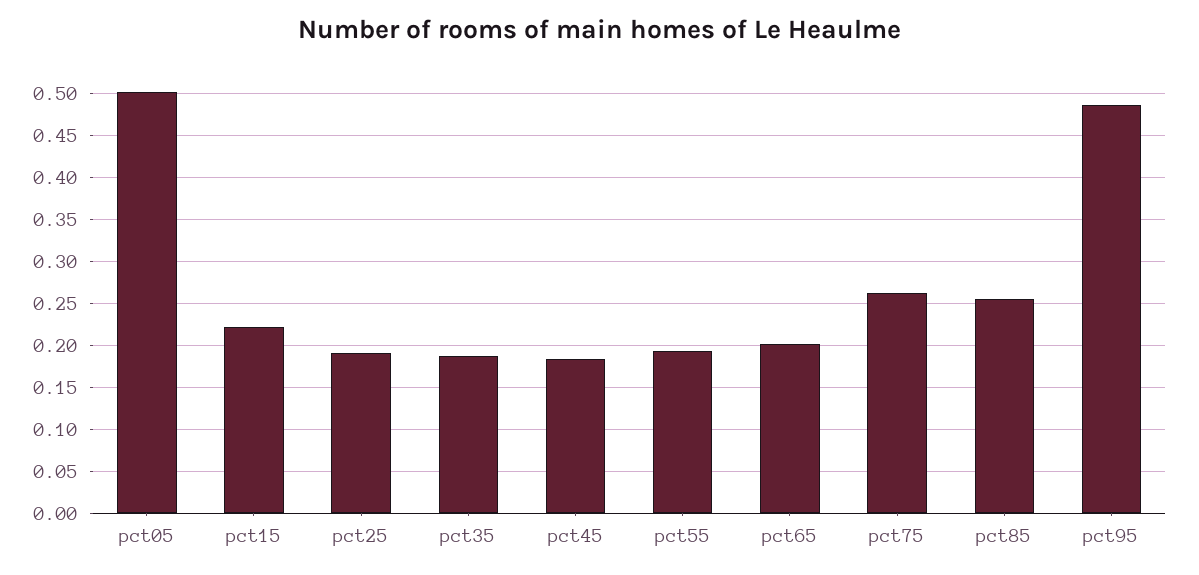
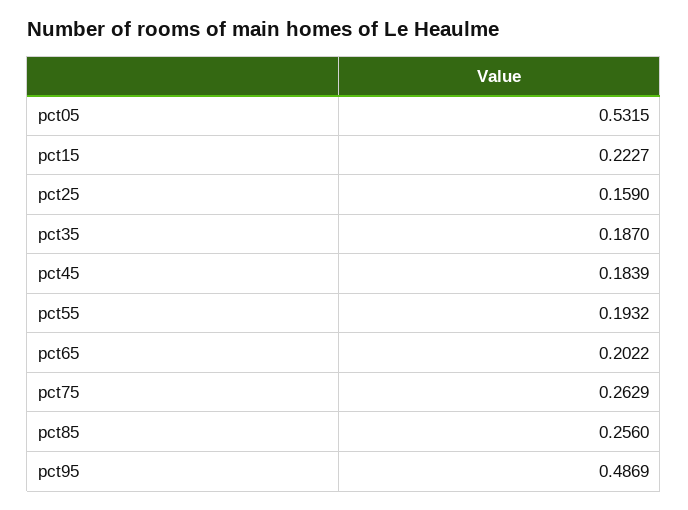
pct05: 0.5 -> 0.5315
pct25: 0.19 -> 0.159

